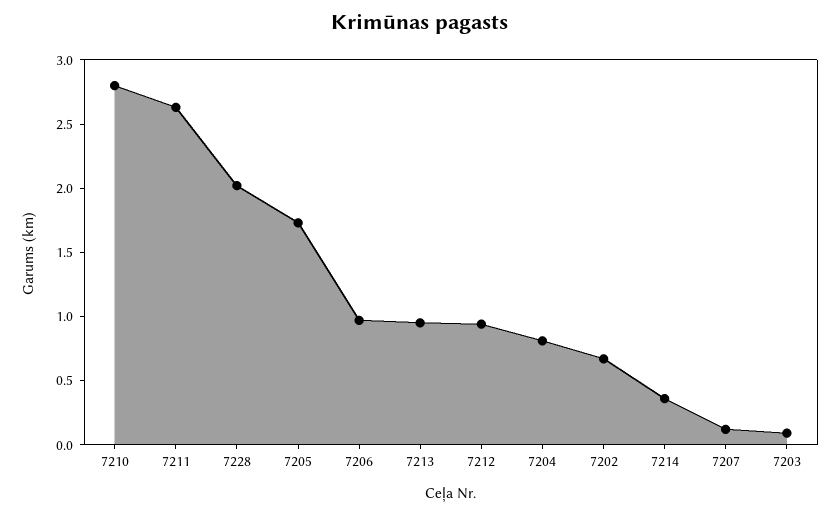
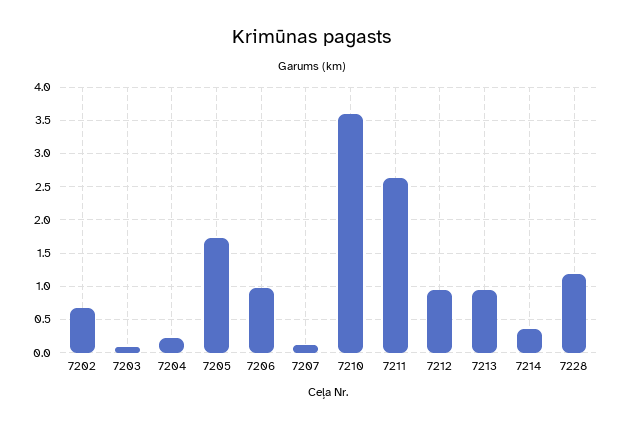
7210: 2.8 -> 3.6
7228: 2 -> 1.2
7204: 0.8 -> 0.2

